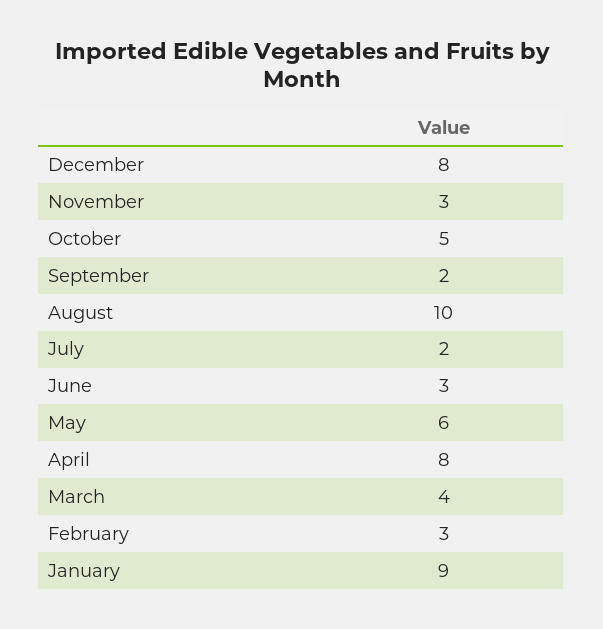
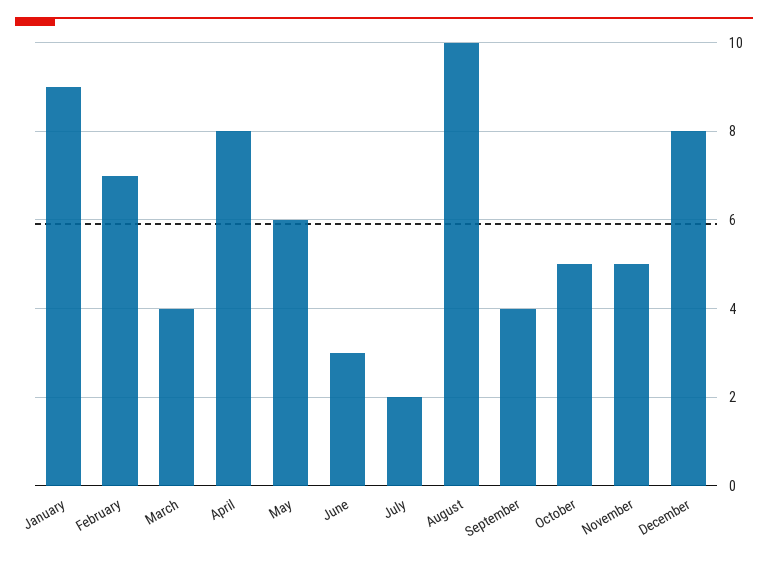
November: 3 -> 5
September: 2 -> 4
February: 3 -> 7

